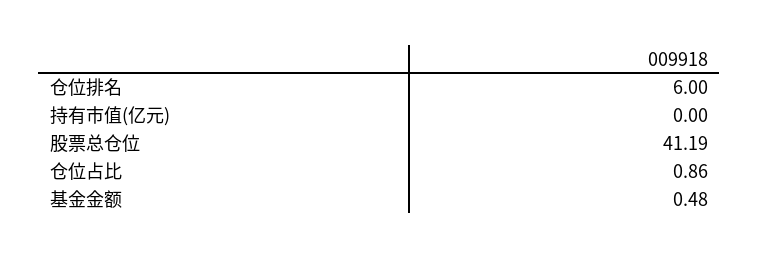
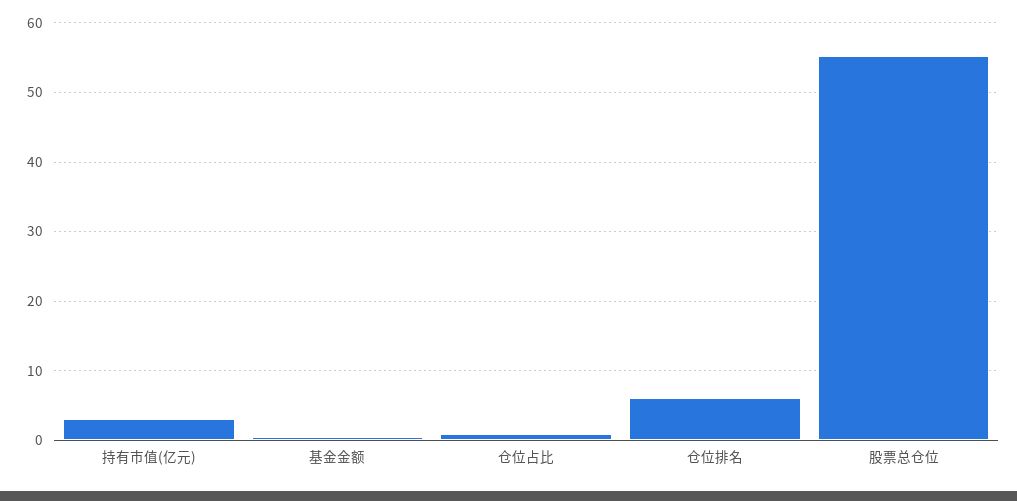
持有市值(亿元): 0 -> 3
股票总仓位: 41.19 -> 55

